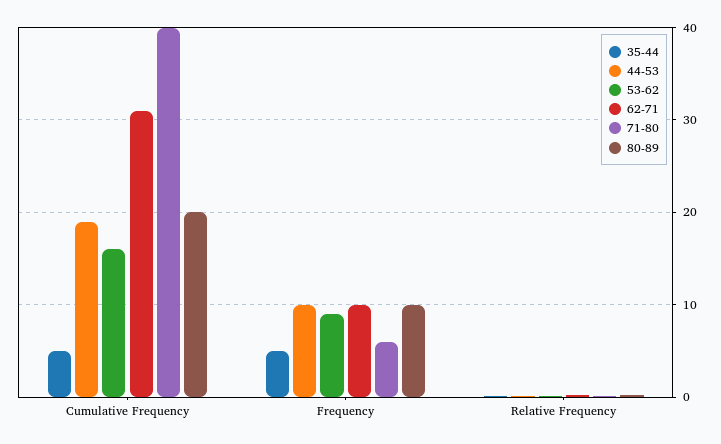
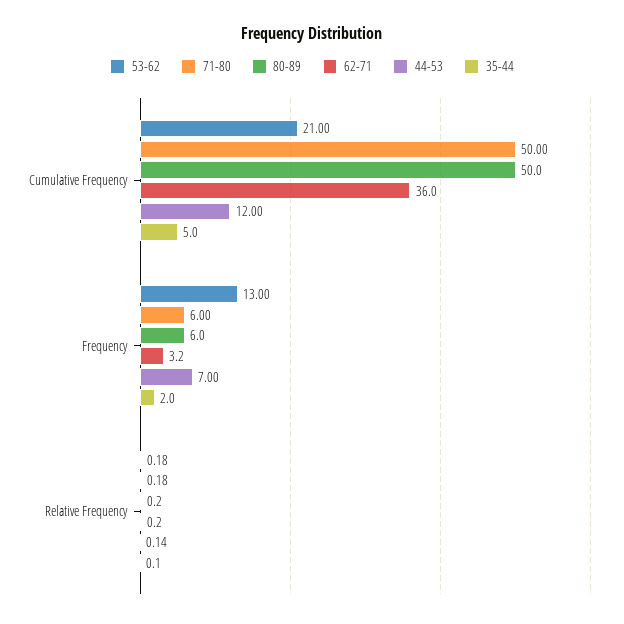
44-53, Cumulative Frequency: 19 -> 12
53-62, Cumulative Frequency: 16 -> 21
62-71, Cumulative Frequency: 31 -> 36
71-80, Cumulative Frequency: 40 -> 50
80-89, Cumulative Frequency: 20 -> 50
35-44, Frequency: 5 -> 2
44-53, Frequency: 10 -> 7
53-62, Frequency: 9 -> 13
62-71, Frequency: 10 -> 3.2
80-89, Frequency: 10 -> 6

